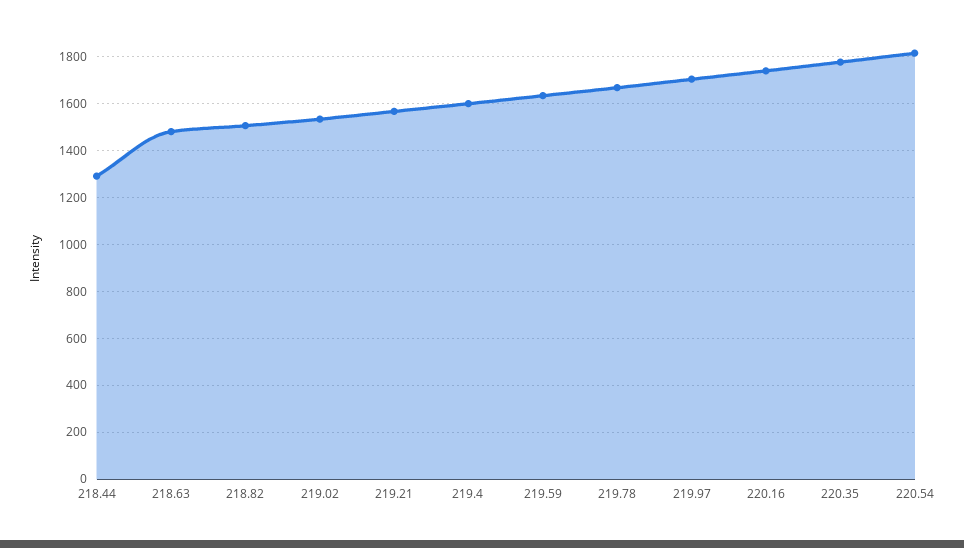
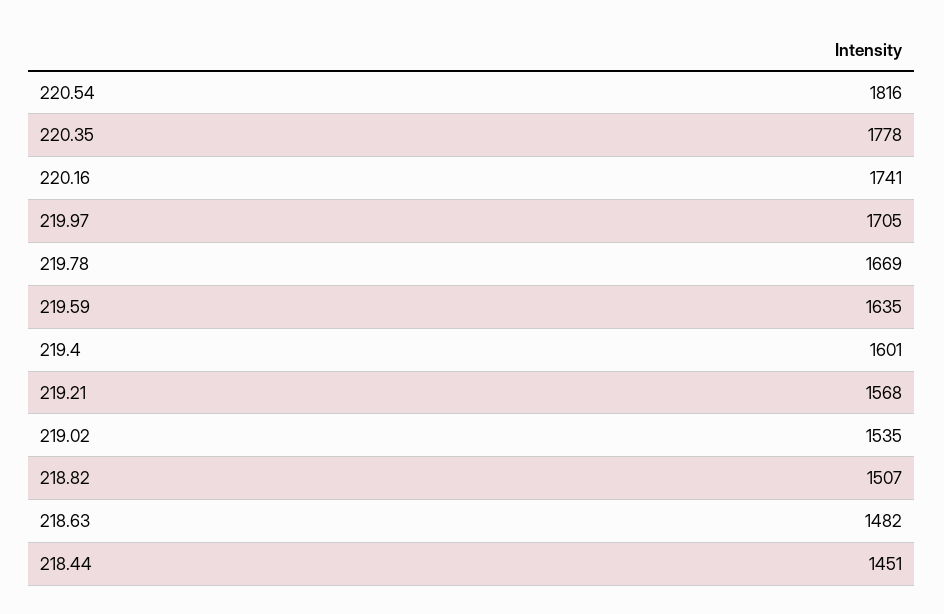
218.44: 1300 -> 1451

